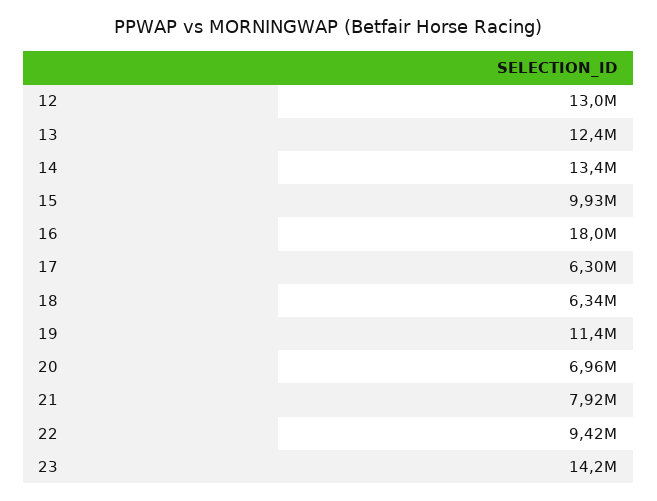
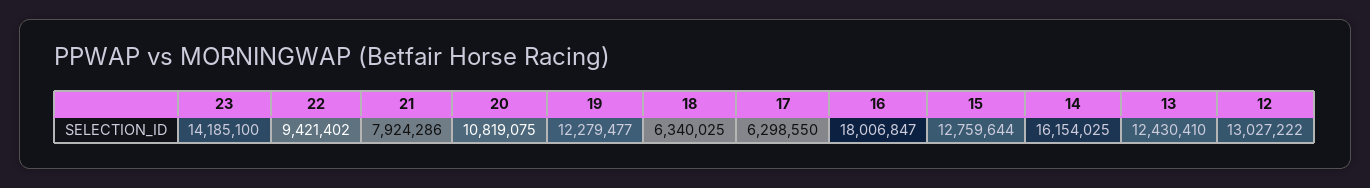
14: 13400000 -> 16154025
15: 9930000 -> 12759644
19: 11400000 -> 12279477
20: 6960000 -> 10819075

